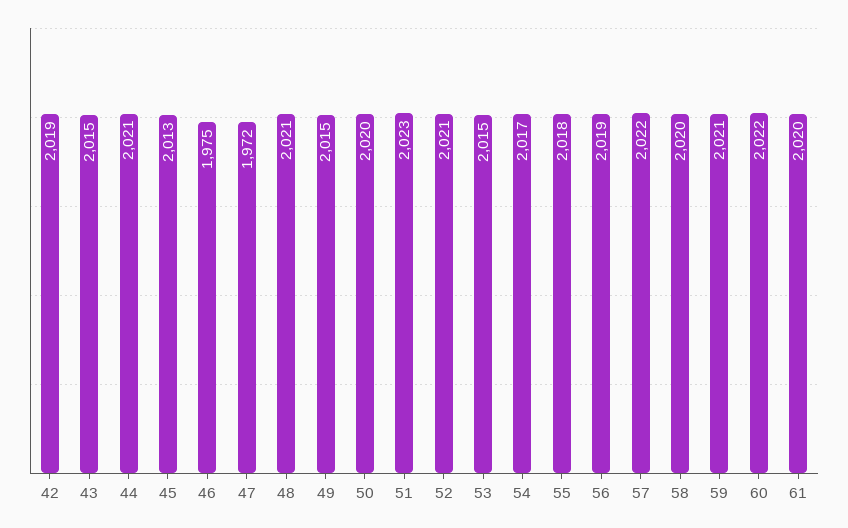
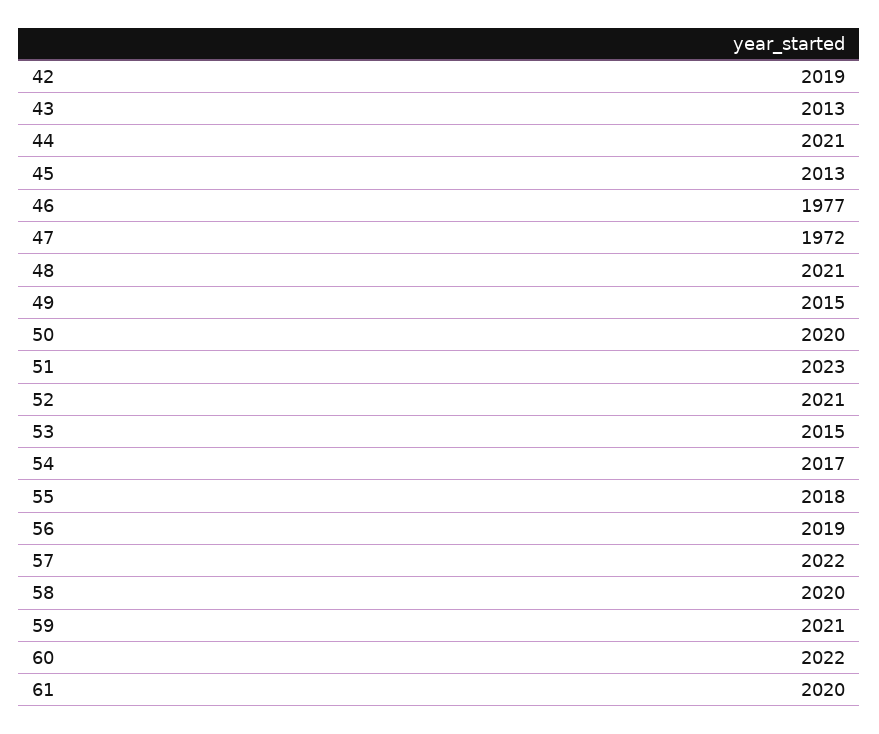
43: 2015 -> 2013
46: 1975 -> 1977

